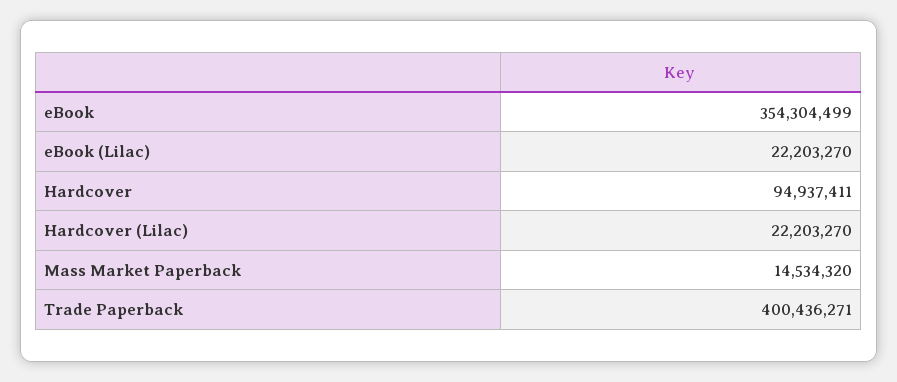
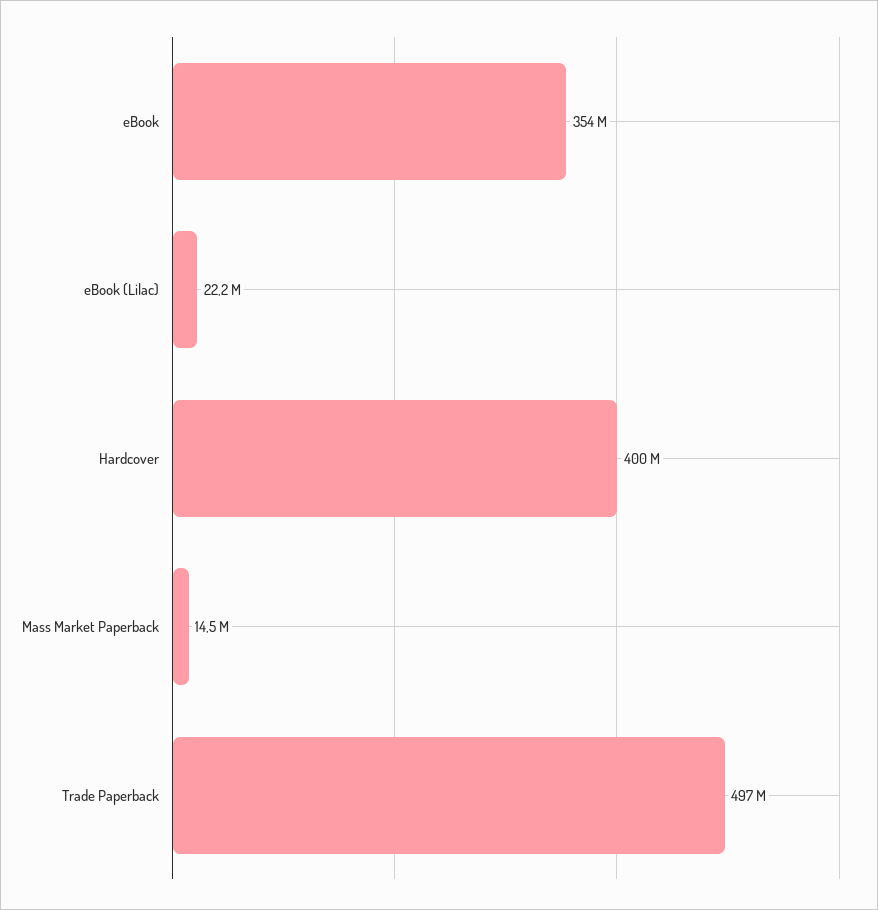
Hardcover: 94937411 -> 400000000
Hardcover (Lilac): 22203270 -> none
Trade Paperback: 400436271 -> 497000000

